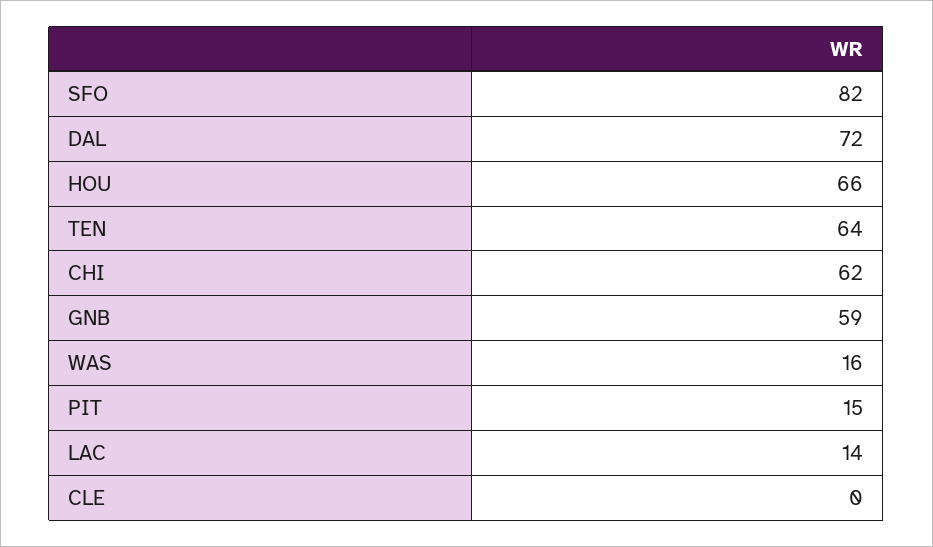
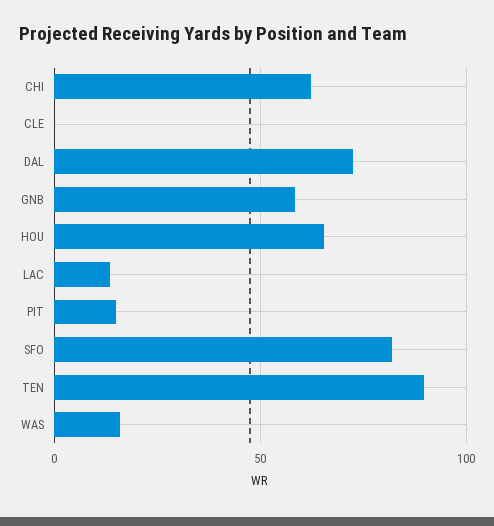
TEN: 64 -> 90

